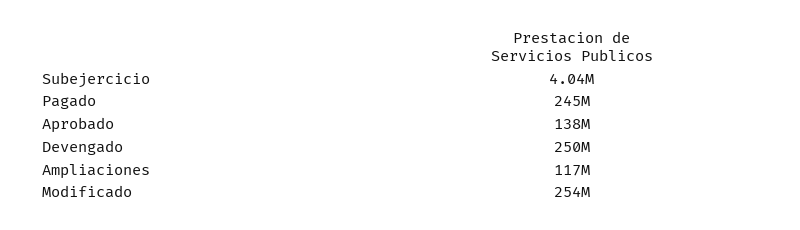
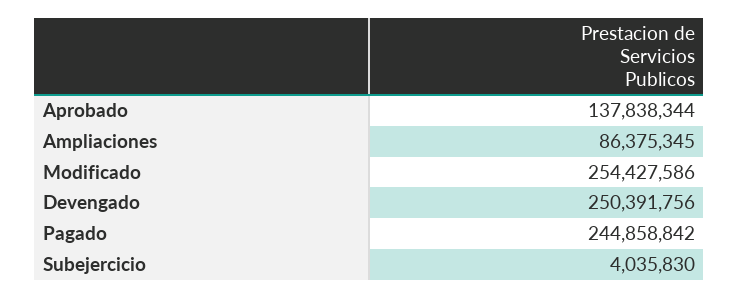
Ampliaciones: 117000000 -> 86375345

